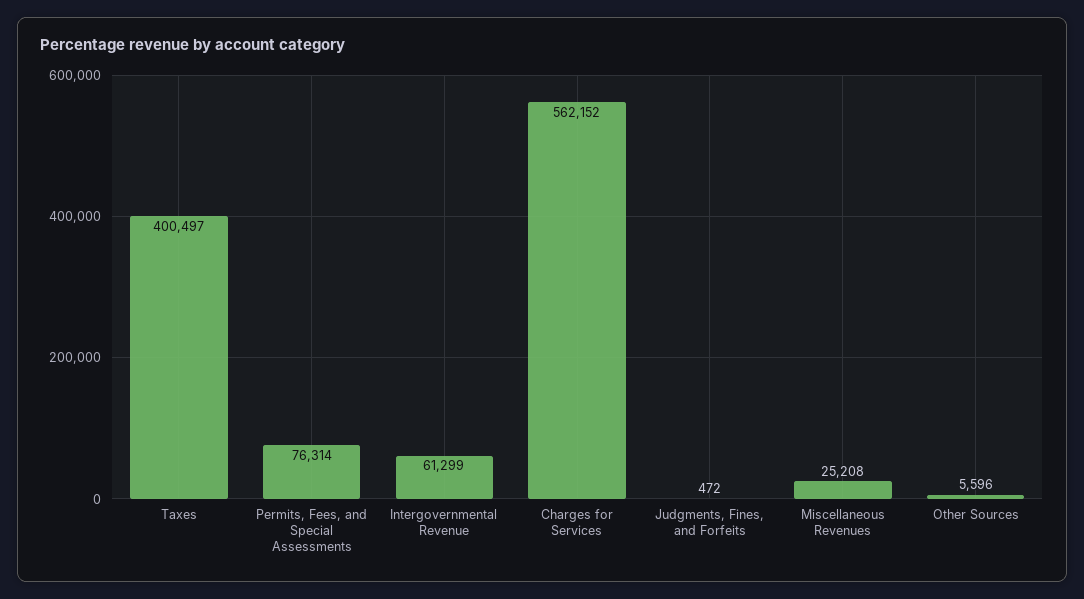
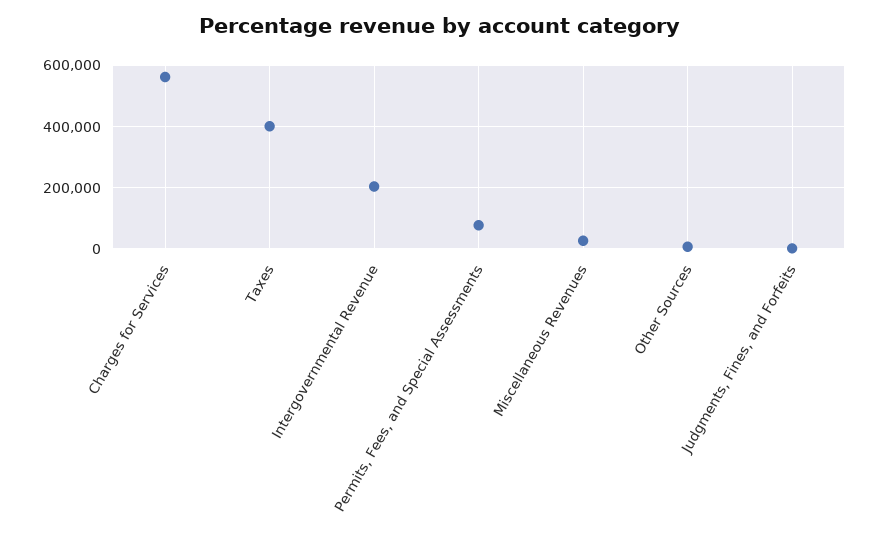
Intergovernmental Revenue: 61299 -> 200000

